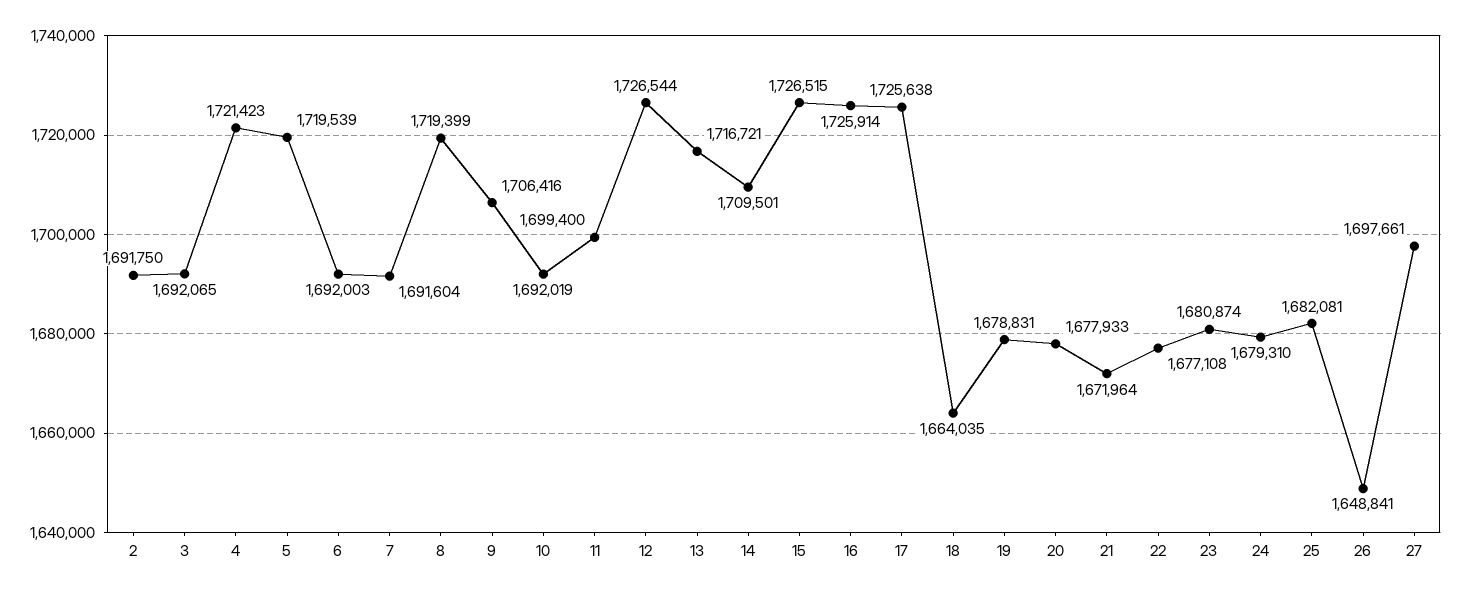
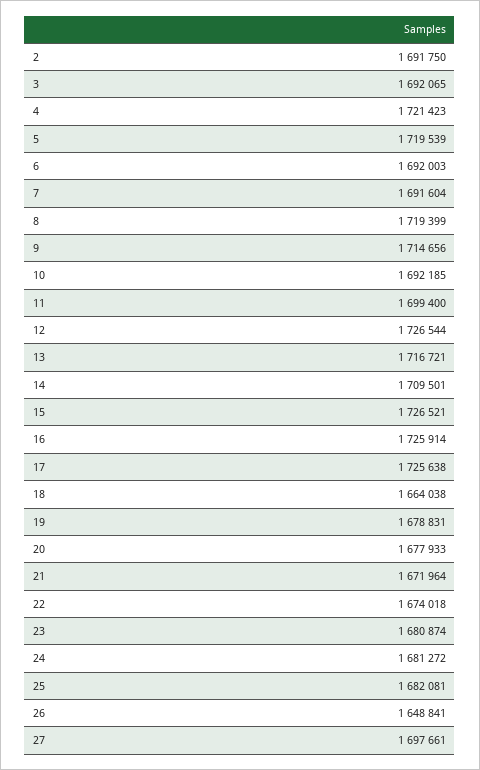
9: 1706416 -> 1714656
10: 1692019 -> 1692185
15: 1726515 -> 1726521
18: 1664035 -> 1664038
22: 1677108 -> 1674018
24: 1679310 -> 1681272

